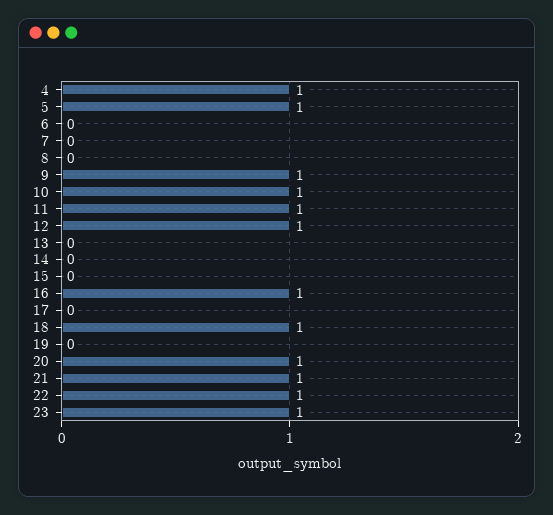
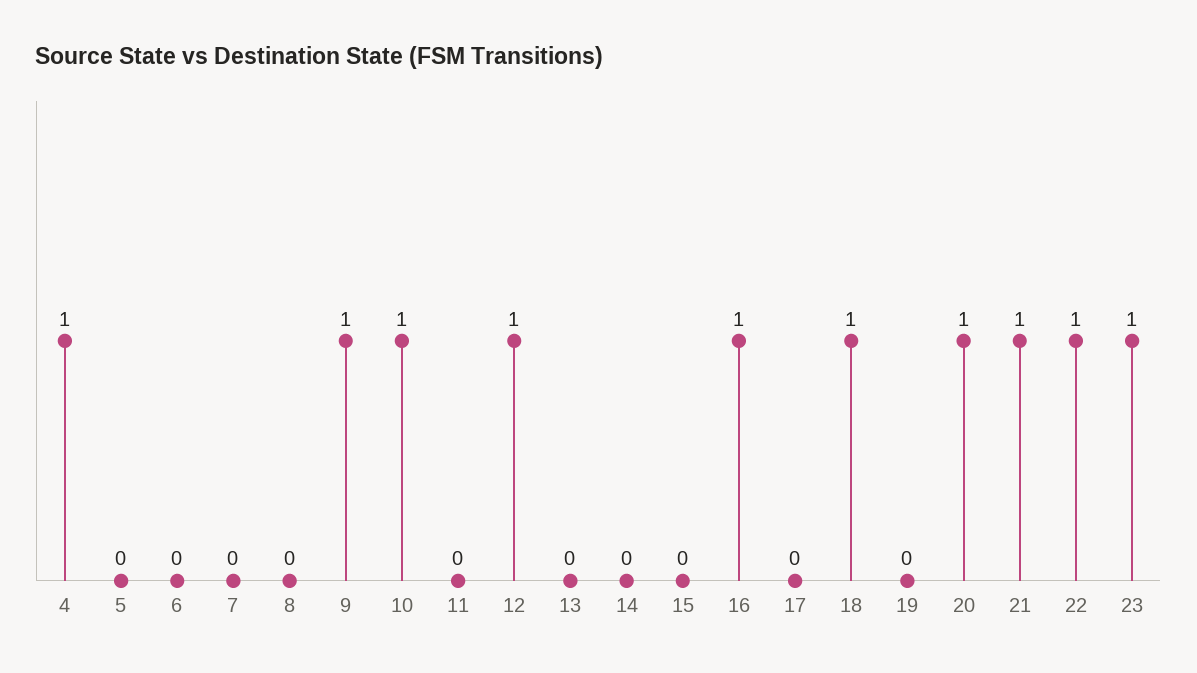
5: 1 -> 0
11: 1 -> 0

